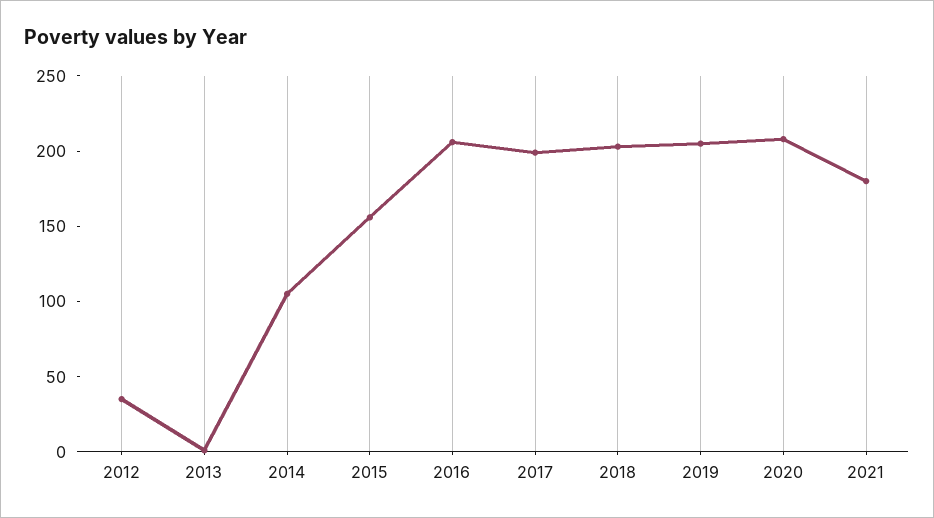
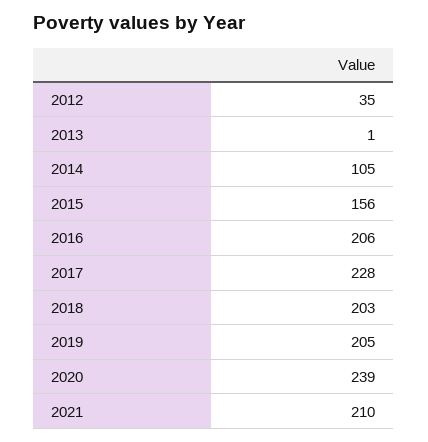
2017: 200 -> 228
2020: 210 -> 239
2021: 180 -> 210

